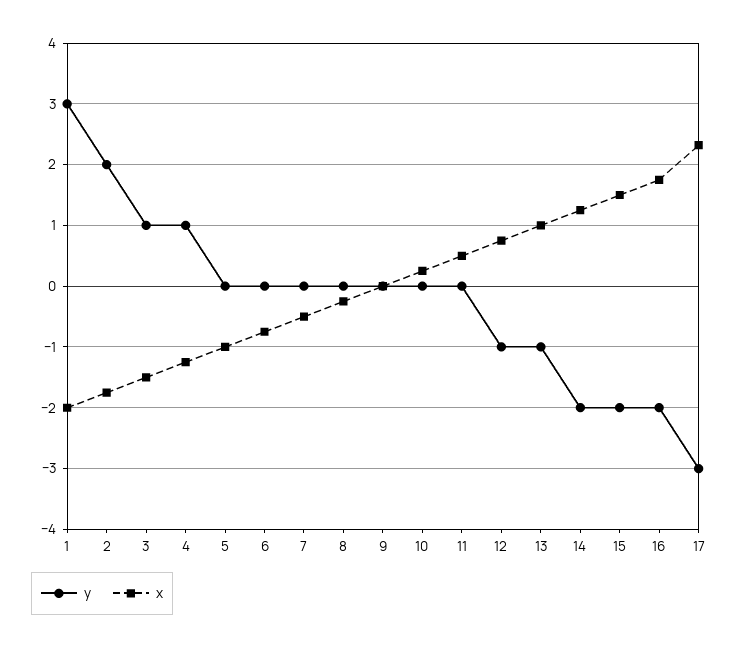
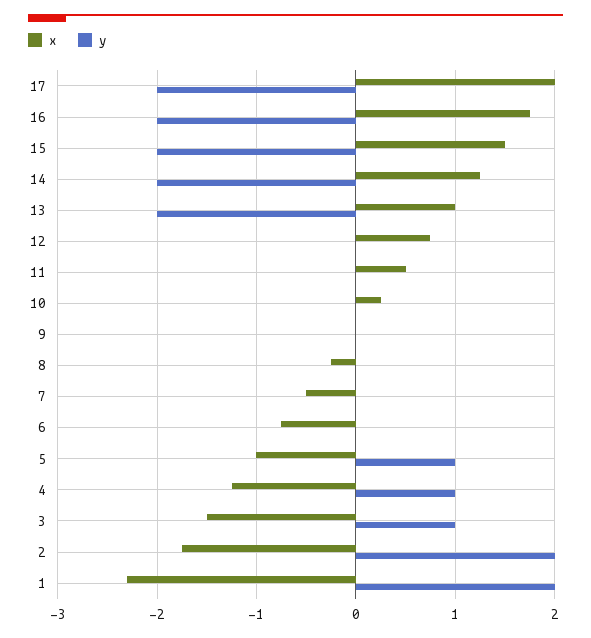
y, 1: 3 -> 2
x, 1: -2 -> -2.3
y, 5: 0 -> 1
y, 12: -1 -> 0
y, 13: -1 -> -2
y, 17: -3 -> -2
x, 17: 2.3 -> 2

